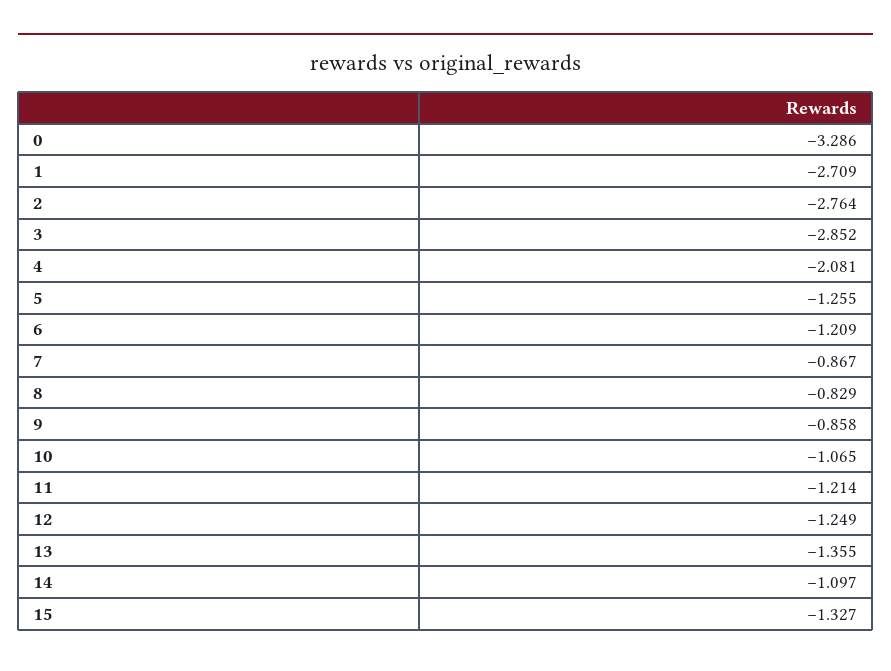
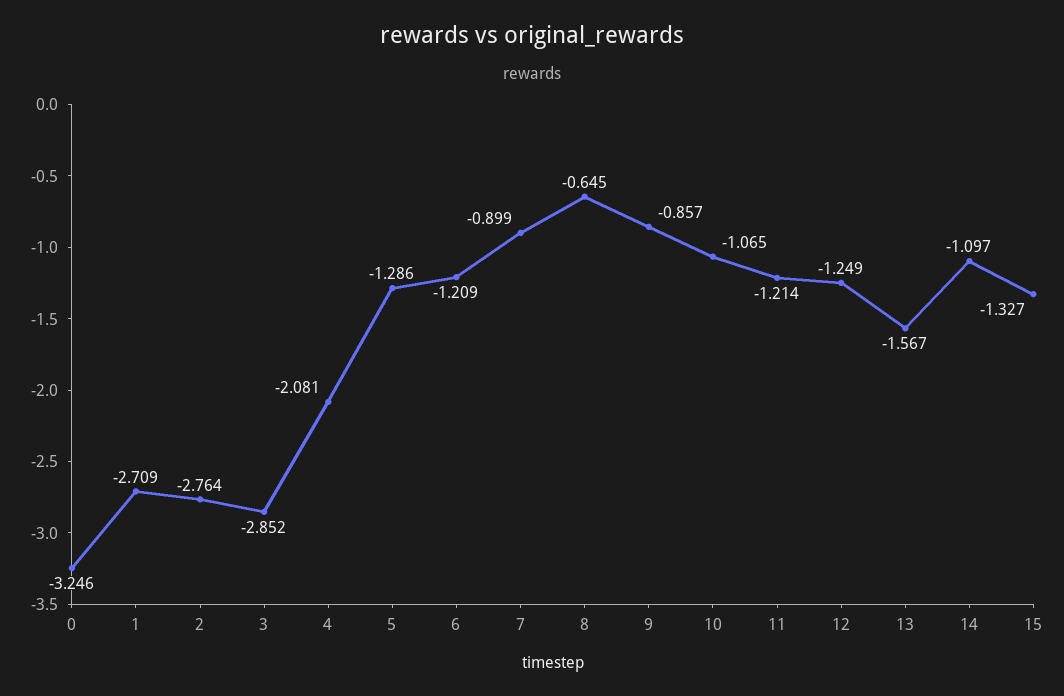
0: -3.286 -> -3.246
5: -1.255 -> -1.286
7: -0.867 -> -0.899
8: -0.829 -> -0.645
9: -0.858 -> -0.857
13: -1.355 -> -1.567

